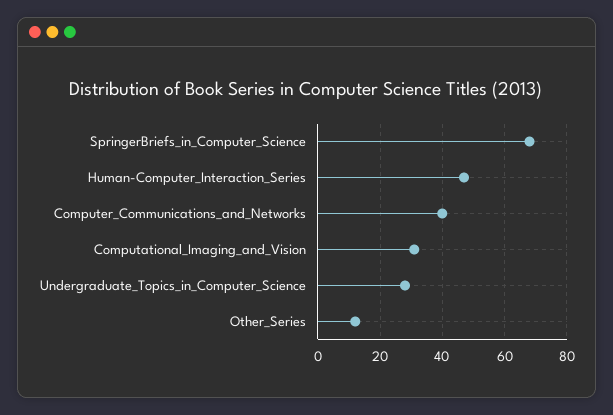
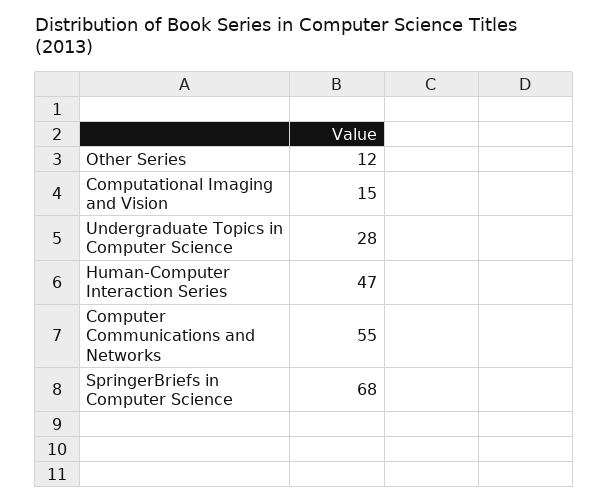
Computer_Communications_and_Networks: 40 -> 55
Computational_Imaging_and_Vision: 30 -> 15

